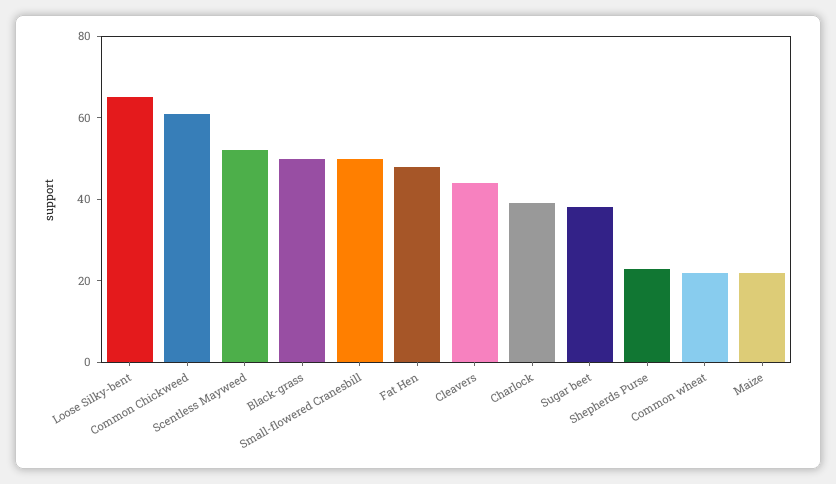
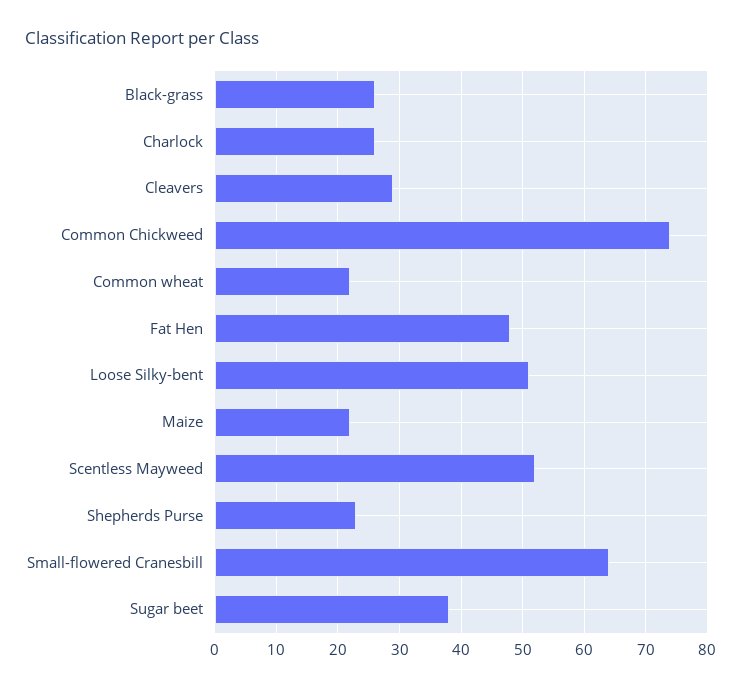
Loose Silky-bent: 65 -> 51
Common Chickweed: 60 -> 74
Black-grass: 50 -> 26
Small-flowered Cranesbill: 50 -> 64
Cleavers: 45 -> 29
Charlock: 40 -> 26

